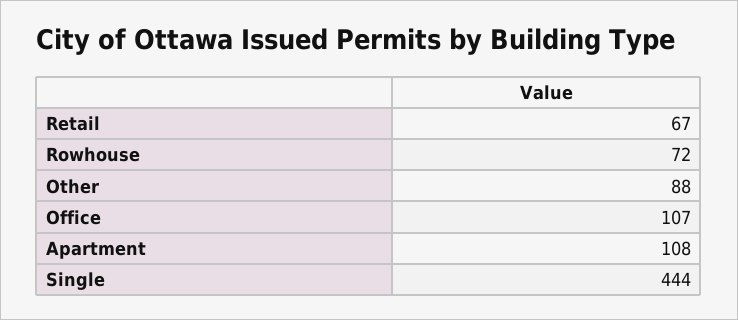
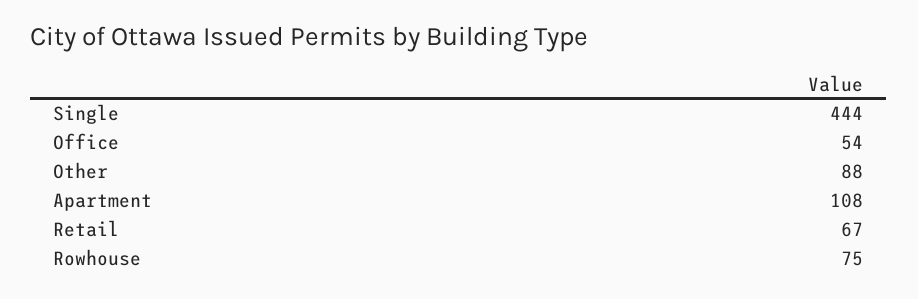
Rowhouse: 72 -> 75
Office: 107 -> 54

